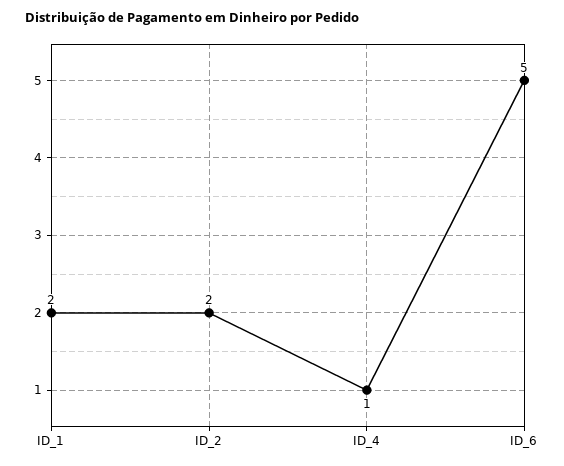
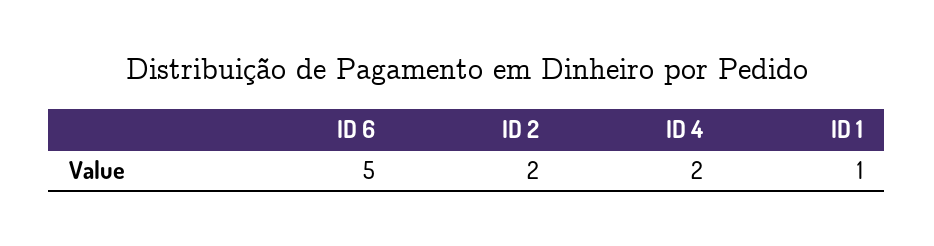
ID_1: 2 -> 1
ID_4: 1 -> 2

